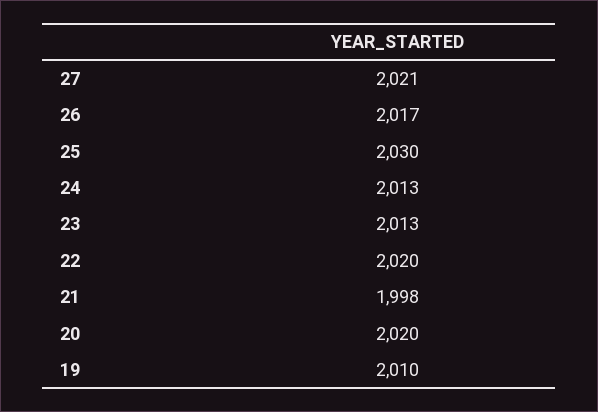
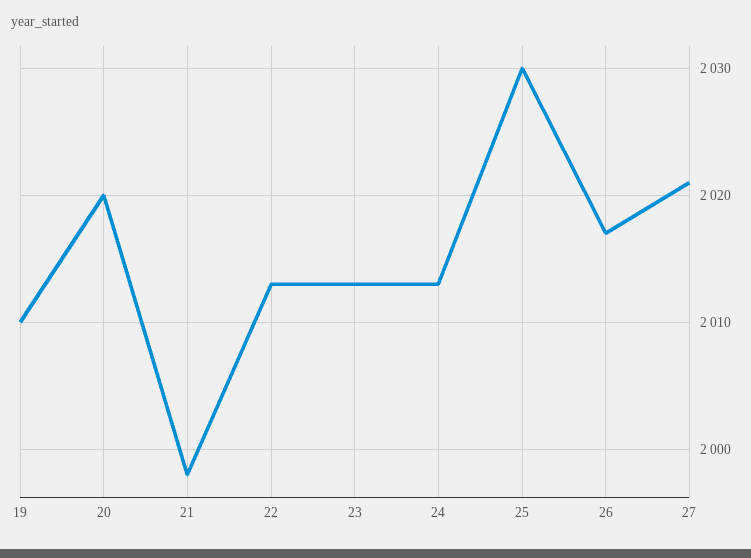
22: 2020 -> 2013

